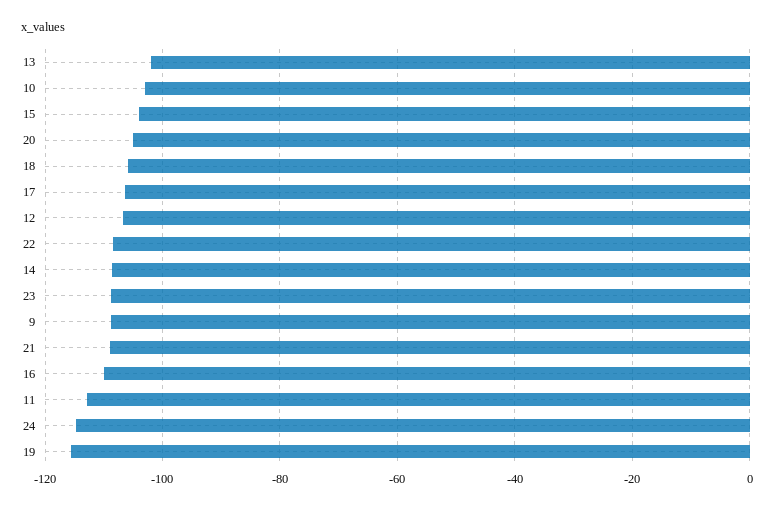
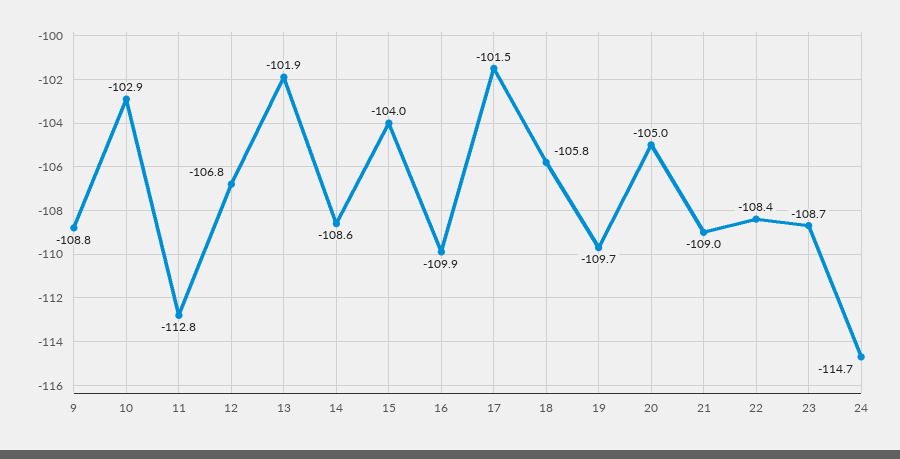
17: -106 -> -101.5
19: -116 -> -109.7

